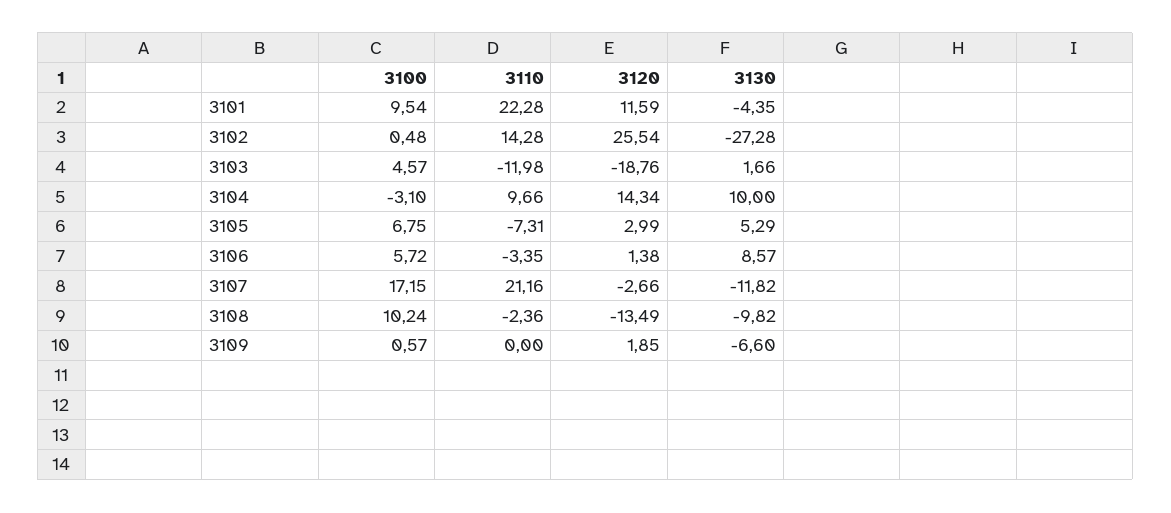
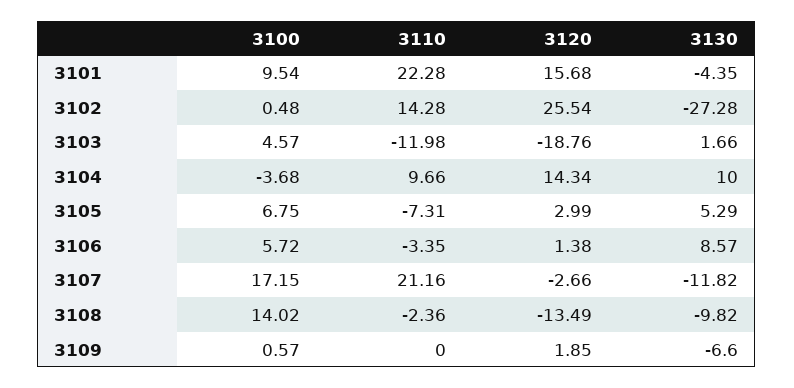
3120, 3101: 11.59 -> 15.68
3100, 3104: -3.1 -> -3.68
3100, 3108: 10.24 -> 14.02

